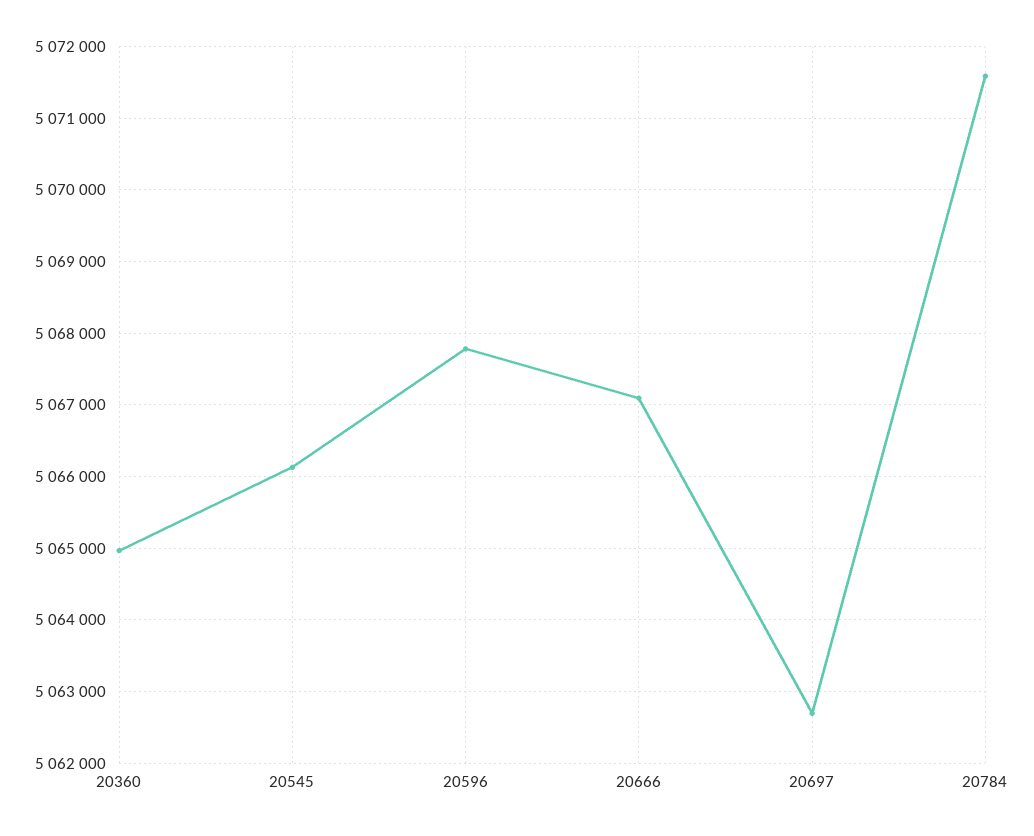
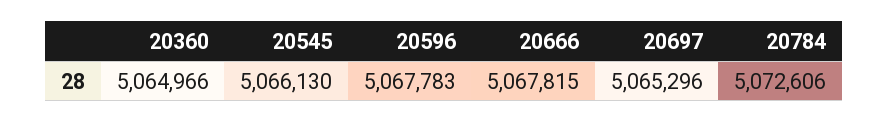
20666: 5067100 -> 5067815
20697: 5062700 -> 5065296
20784: 5071600 -> 5072606

